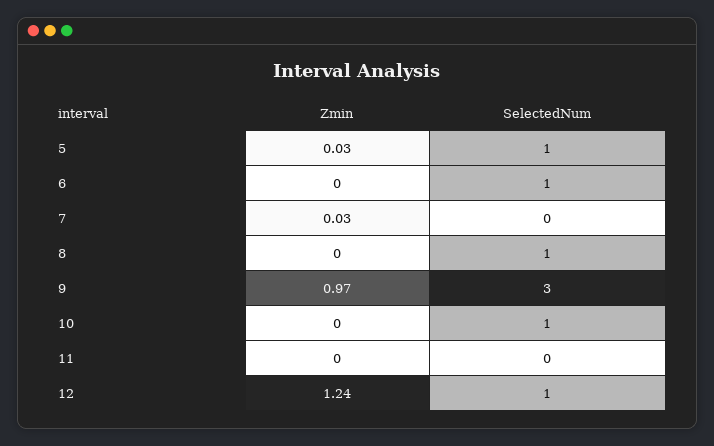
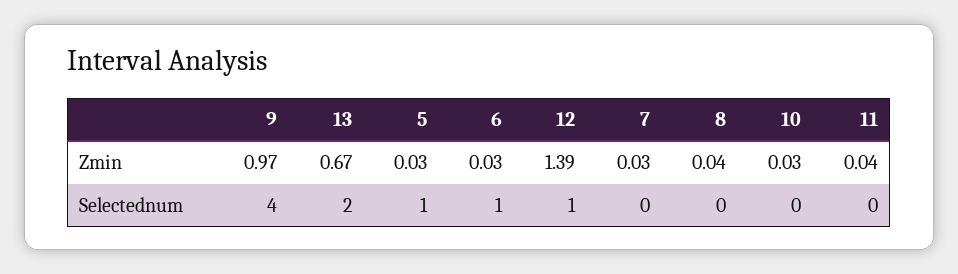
Zmin, 6: 0 -> 0.03
Zmin, 8: 0 -> 0.04
SelectedNum, 8: 1 -> 0
SelectedNum, 9: 3 -> 4
Zmin, 10: 0 -> 0.03
SelectedNum, 10: 1 -> 0
Zmin, 11: 0 -> 0.04
Zmin, 12: 1.24 -> 1.39
Zmin, 13: none -> 0.67
SelectedNum, 13: none -> 2

